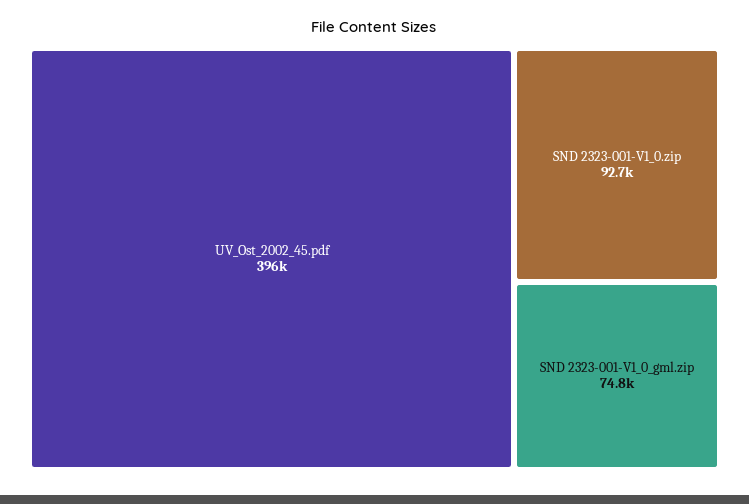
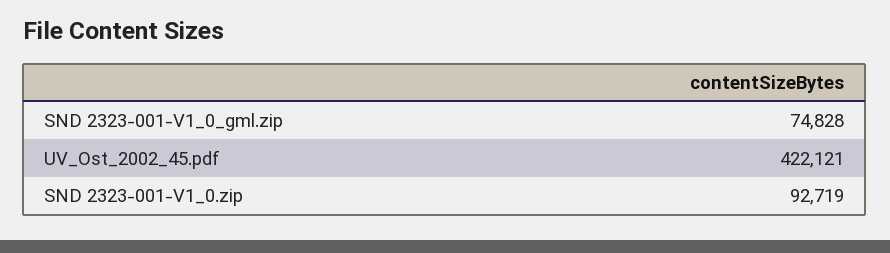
UV_Ost_2002_45.pdf: 396000 -> 422121

